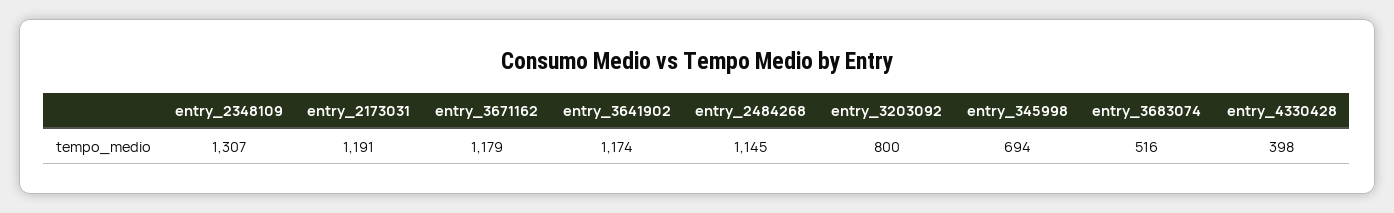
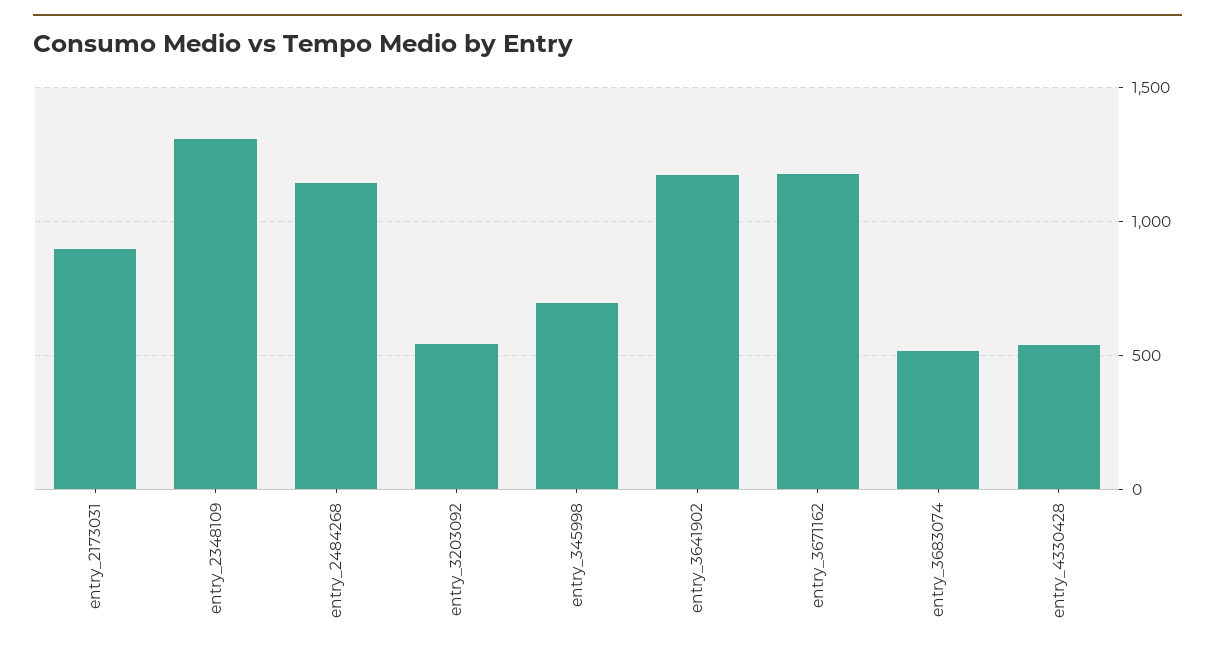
entry_2173031: 1191 -> 900
entry_3203092: 800 -> 550
entry_4330428: 398 -> 550

